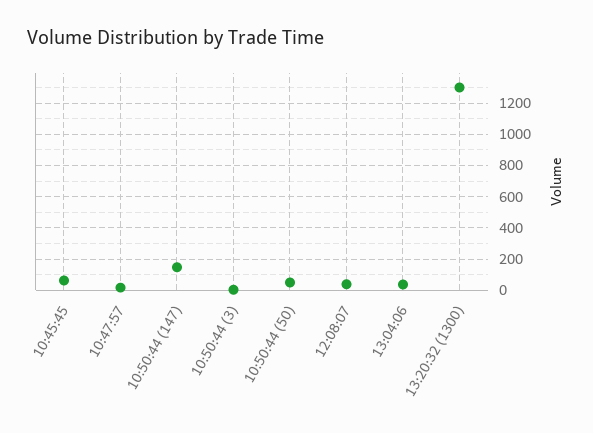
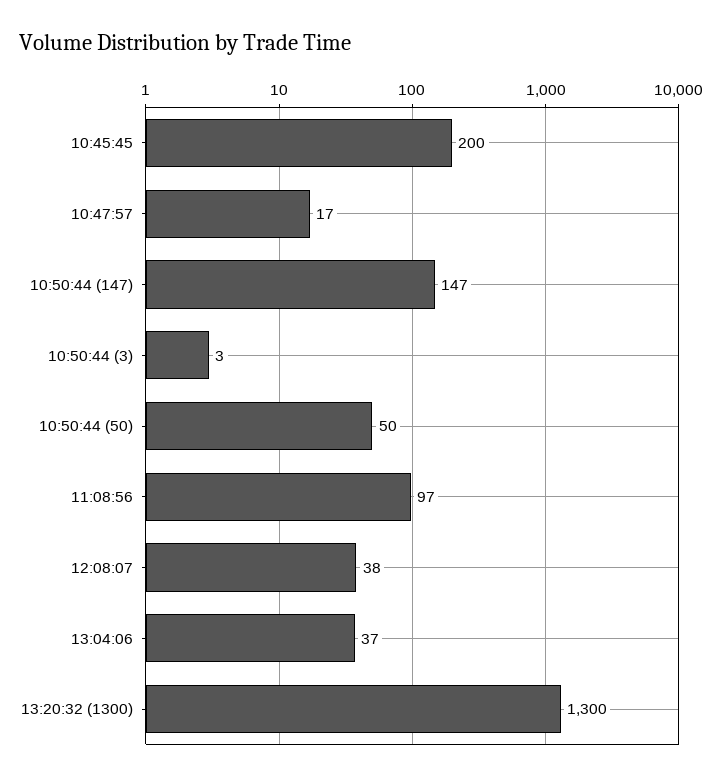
10:45:45: 50 -> 200
11:08:56: none -> 97

